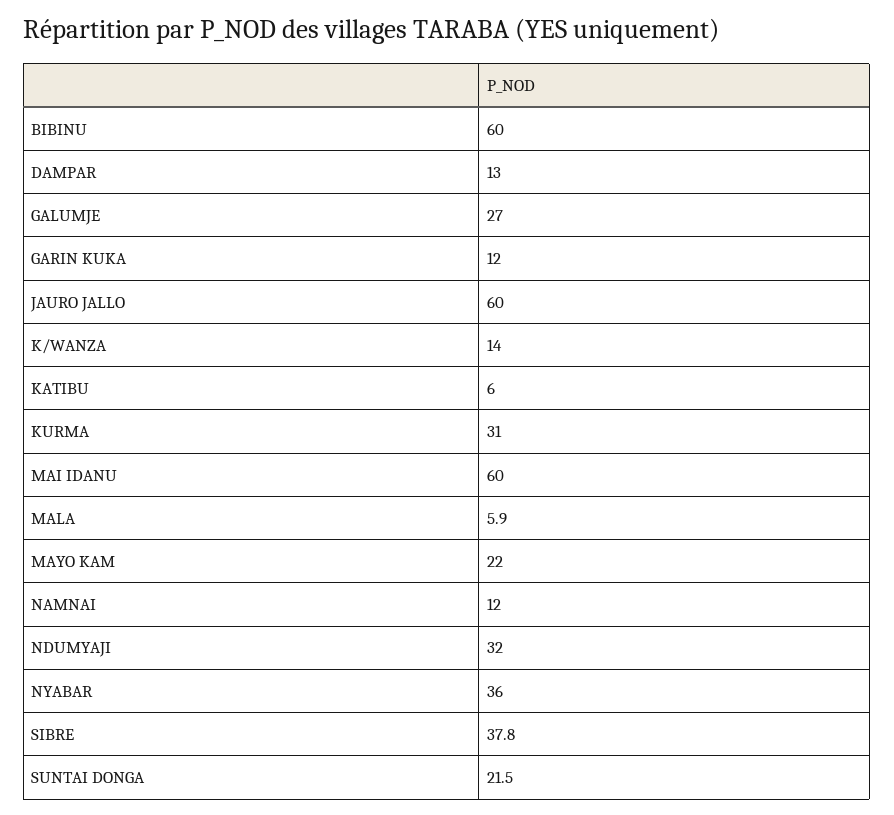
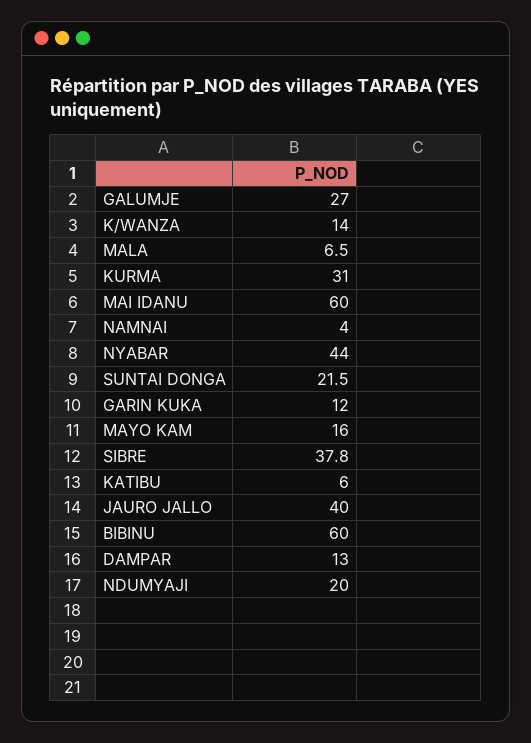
JAURO JALLO: 60 -> 40
MALA: 5.9 -> 6.5
MAYO KAM: 22 -> 16
NAMNAI: 12 -> 4
NDUMYAJI: 32 -> 20
NYABAR: 36 -> 44

